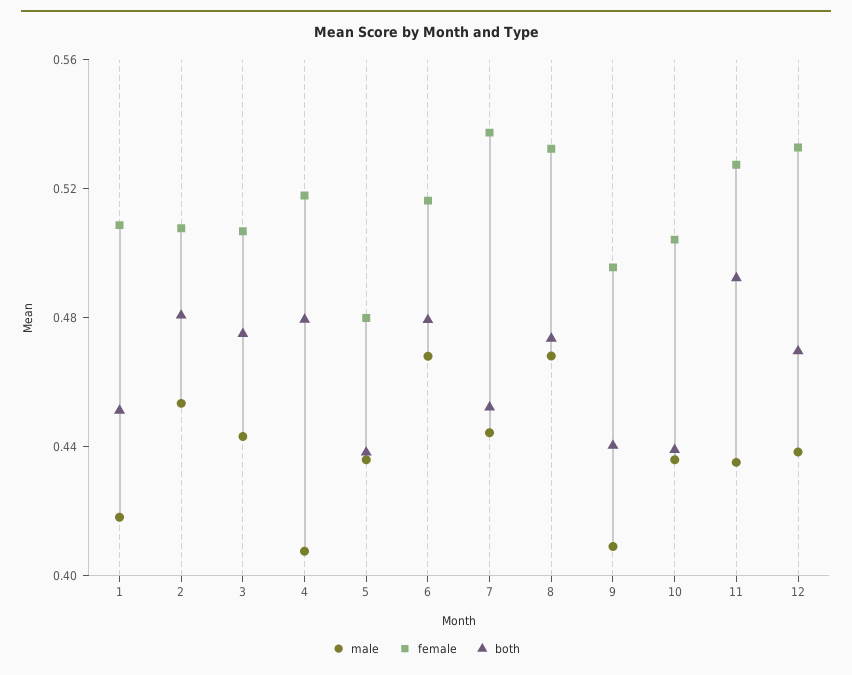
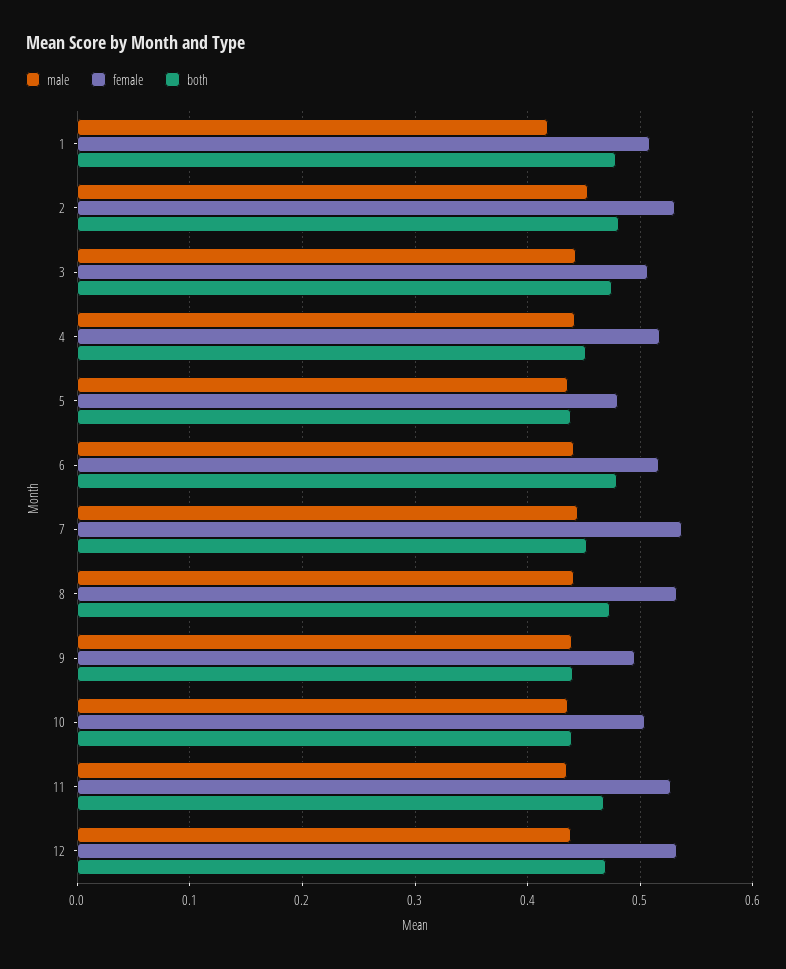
both, 1: 0.45 -> 0.48
female, 2: 0.51 -> 0.53
male, 4: 0.41 -> 0.44
both, 4: 0.48 -> 0.45
male, 6: 0.47 -> 0.44
male, 8: 0.47 -> 0.44
male, 9: 0.41 -> 0.44
both, 11: 0.49 -> 0.47

